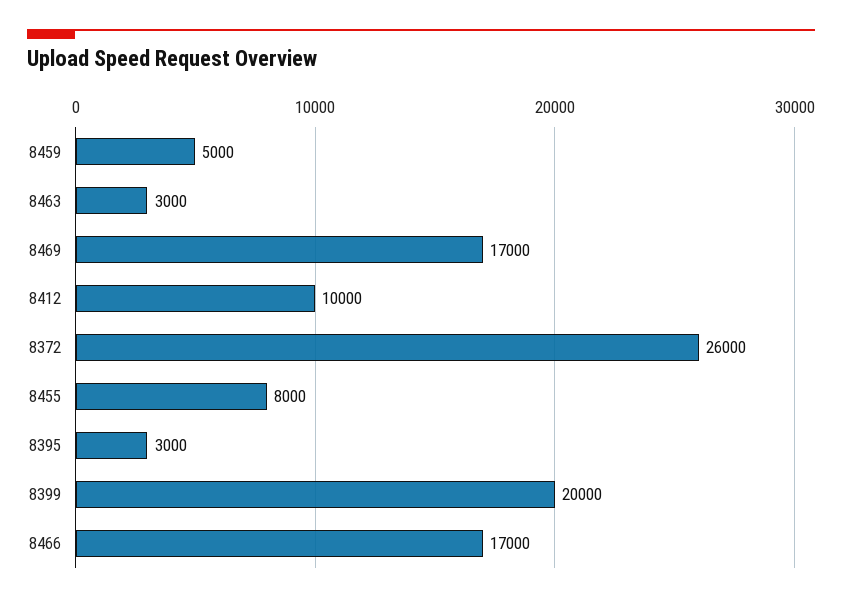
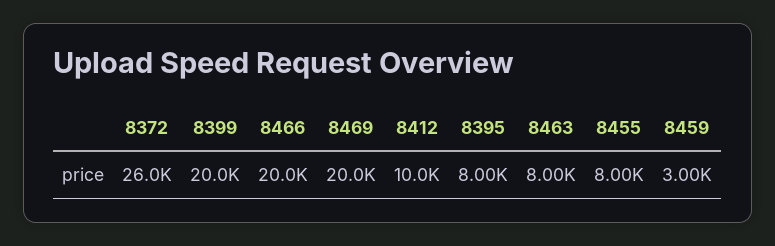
8459: 5000 -> 3000
8463: 3000 -> 8000
8469: 17000 -> 20000
8395: 3000 -> 8000
8466: 17000 -> 20000

